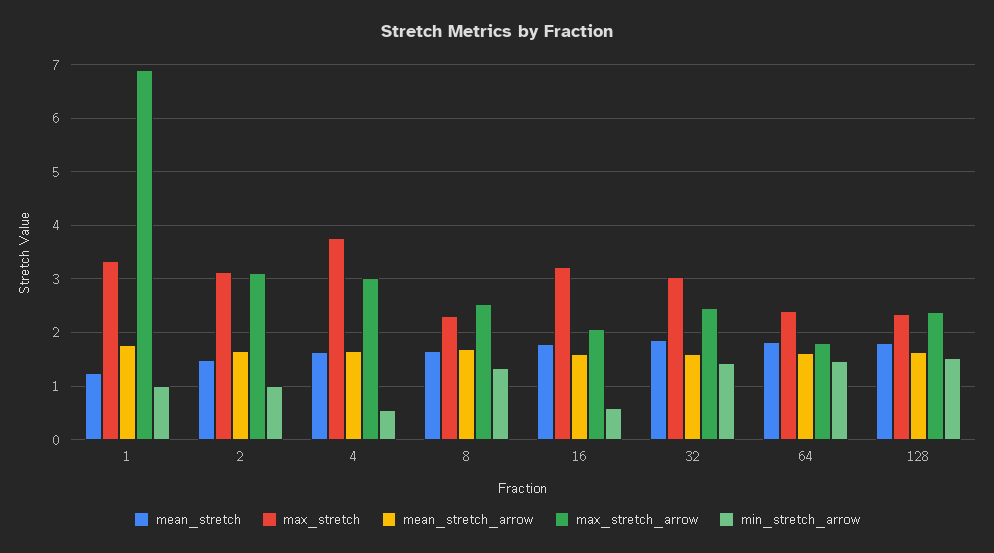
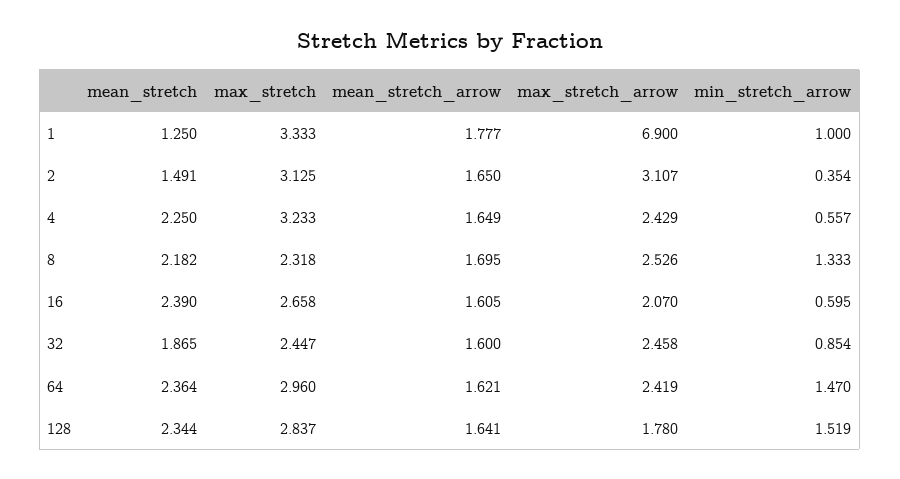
min_stretch_arrow, 2: 1 -> 0.354
mean_stretch, 4: 1.6 -> 2.25
max_stretch, 4: 3.8 -> 3.233
max_stretch_arrow, 4: 3 -> 2.429
mean_stretch, 8: 1.6 -> 2.182
mean_stretch, 16: 1.8 -> 2.39
max_stretch, 16: 3.2 -> 2.658
max_stretch, 32: 3 -> 2.447
min_stretch_arrow, 32: 1.4 -> 0.854
mean_stretch, 64: 1.8 -> 2.364
max_stretch, 64: 2.4 -> 2.96
max_stretch_arrow, 64: 1.8 -> 2.419
mean_stretch, 128: 1.8 -> 2.344
max_stretch, 128: 2.4 -> 2.837
max_stretch_arrow, 128: 2.4 -> 1.78

